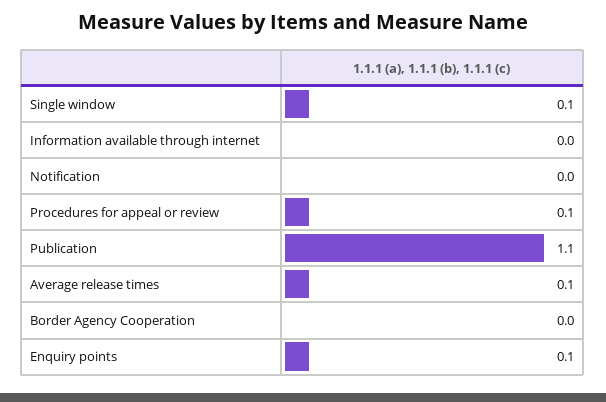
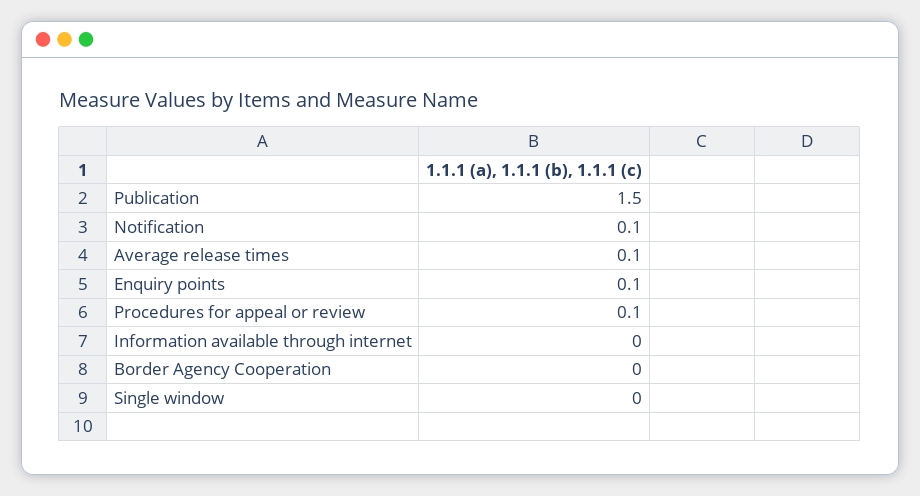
Single window: 0.1 -> 0
Notification: 0 -> 0.1
Publication: 1.1 -> 1.5

